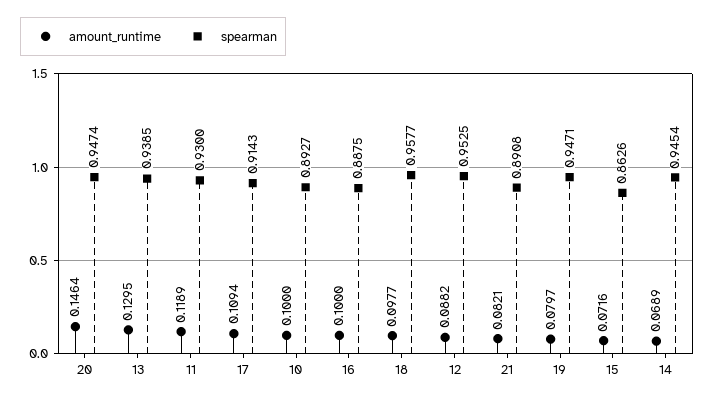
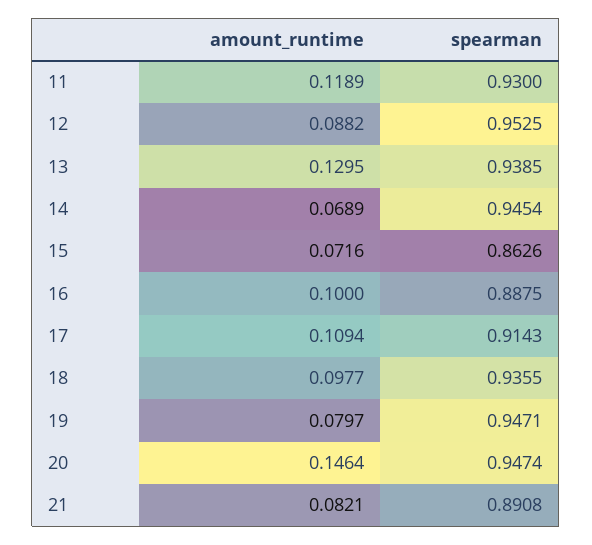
amount_runtime, 10: 0.1 -> none
spearman, 10: 0.8927 -> none
spearman, 18: 0.9577 -> 0.9355

